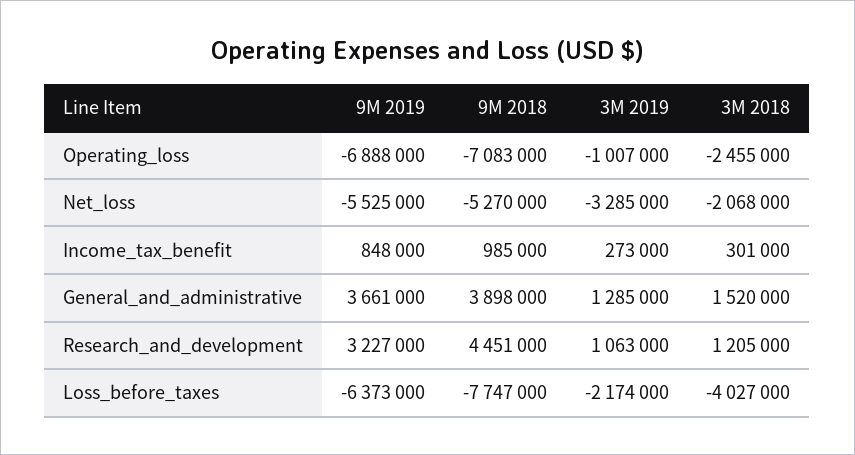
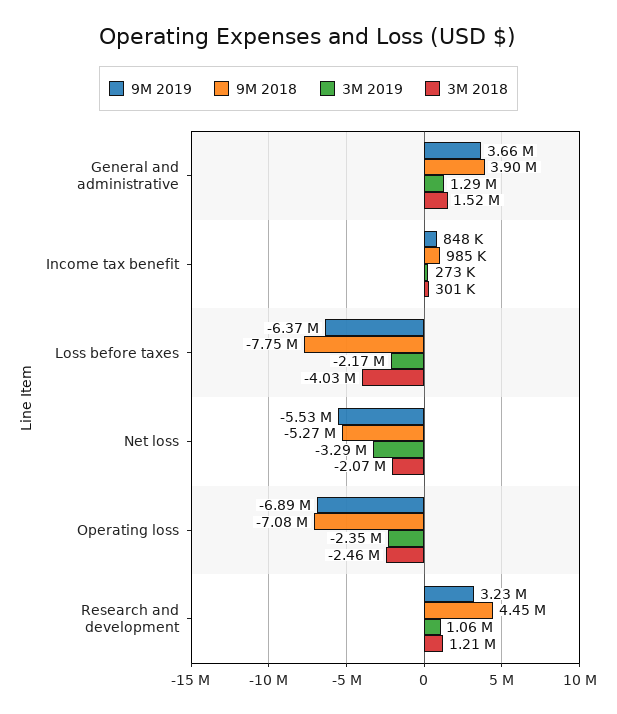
3M 2019, Operating_loss: -1007000 -> -2350000

